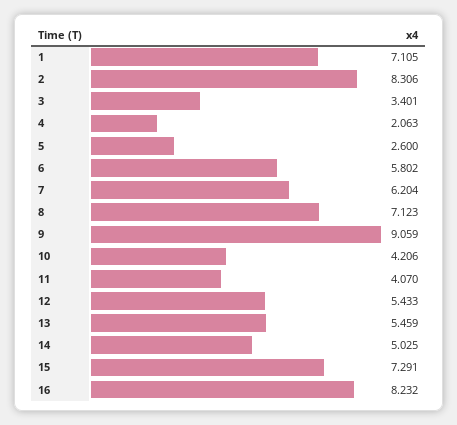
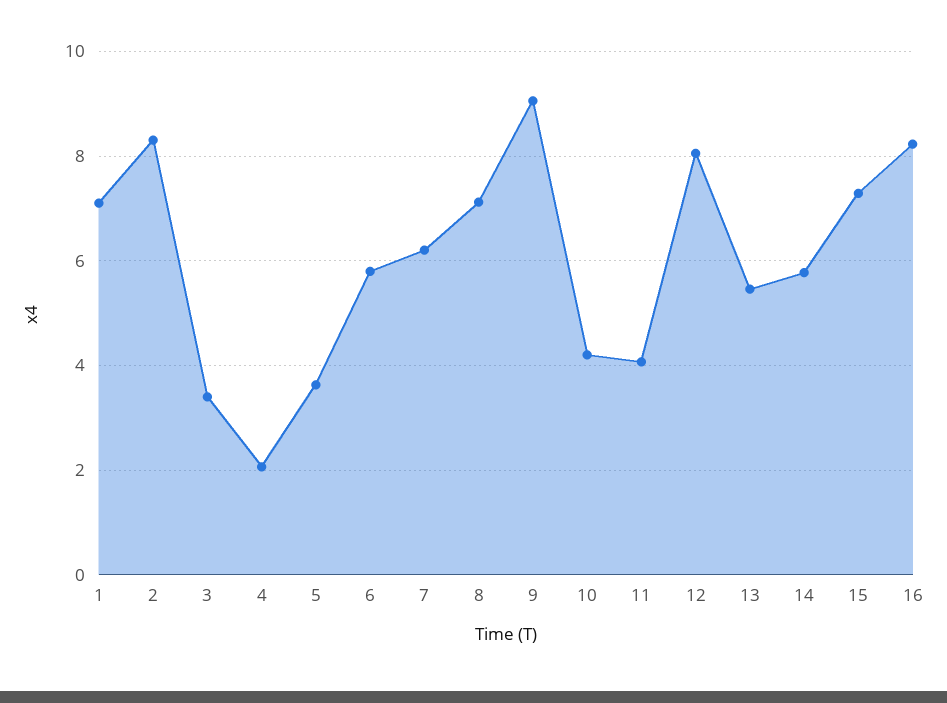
5: 2.6 -> 3.6
12: 5.433 -> 8
14: 5.025 -> 5.8

